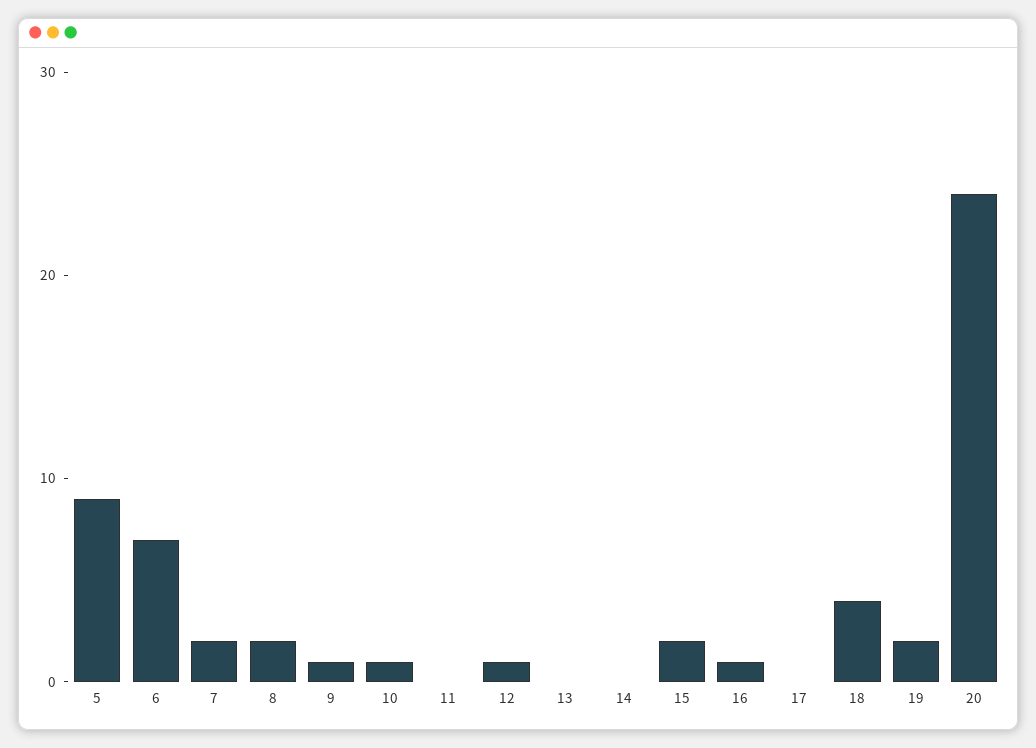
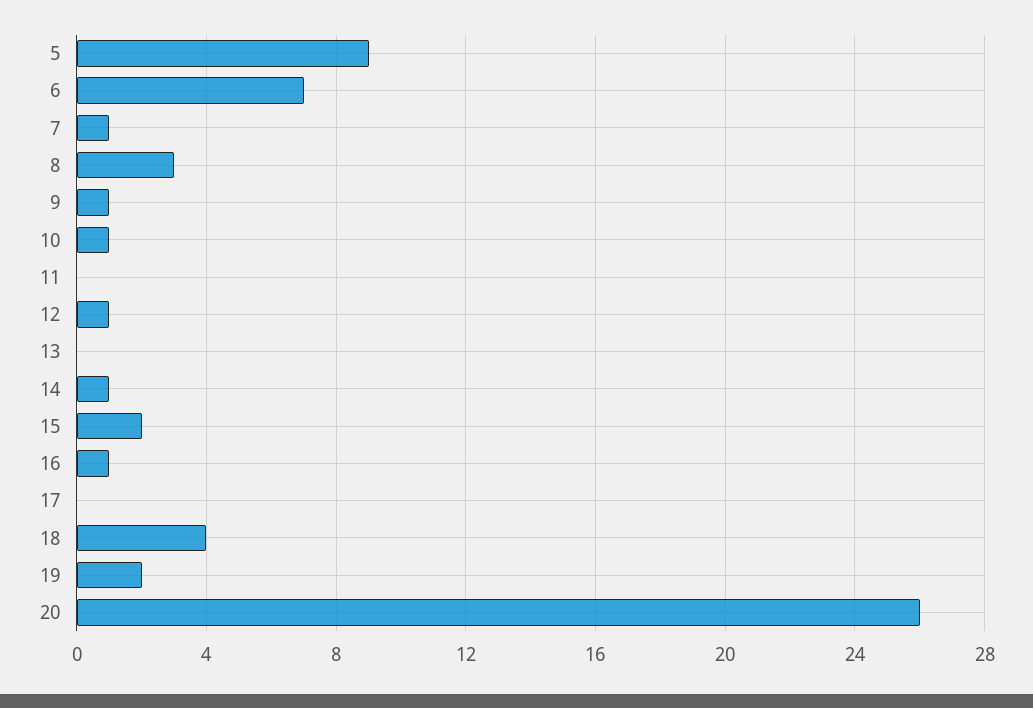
7: 2 -> 1
8: 2 -> 3
14: 0 -> 1
20: 24 -> 26

